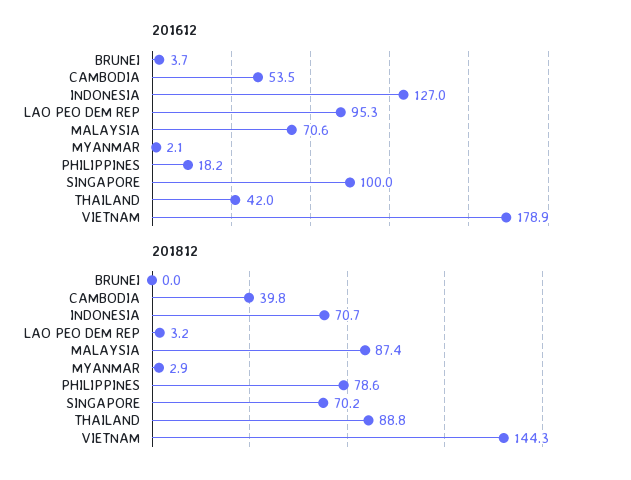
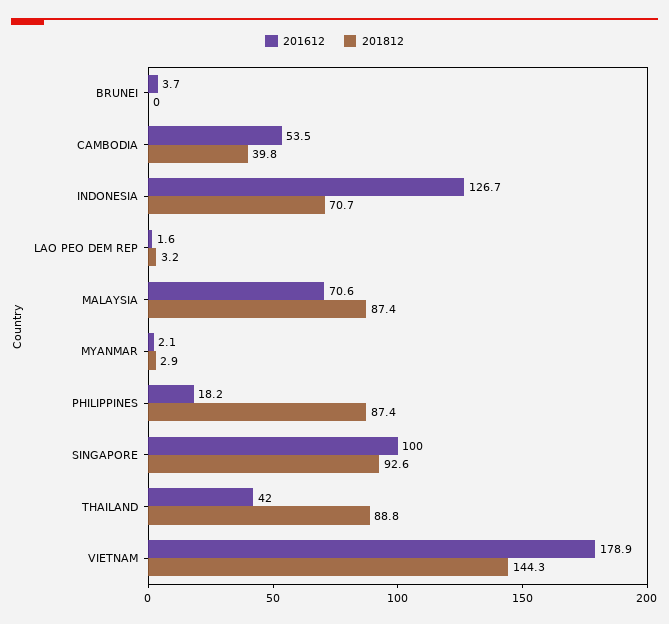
201612, INDONESIA: 127 -> 126.7
201612, LAO PEO DEM REP: 95.3 -> 1.6
201812, PHILIPPINES: 78.6 -> 87.4
201812, SINGAPORE: 70.2 -> 92.6

